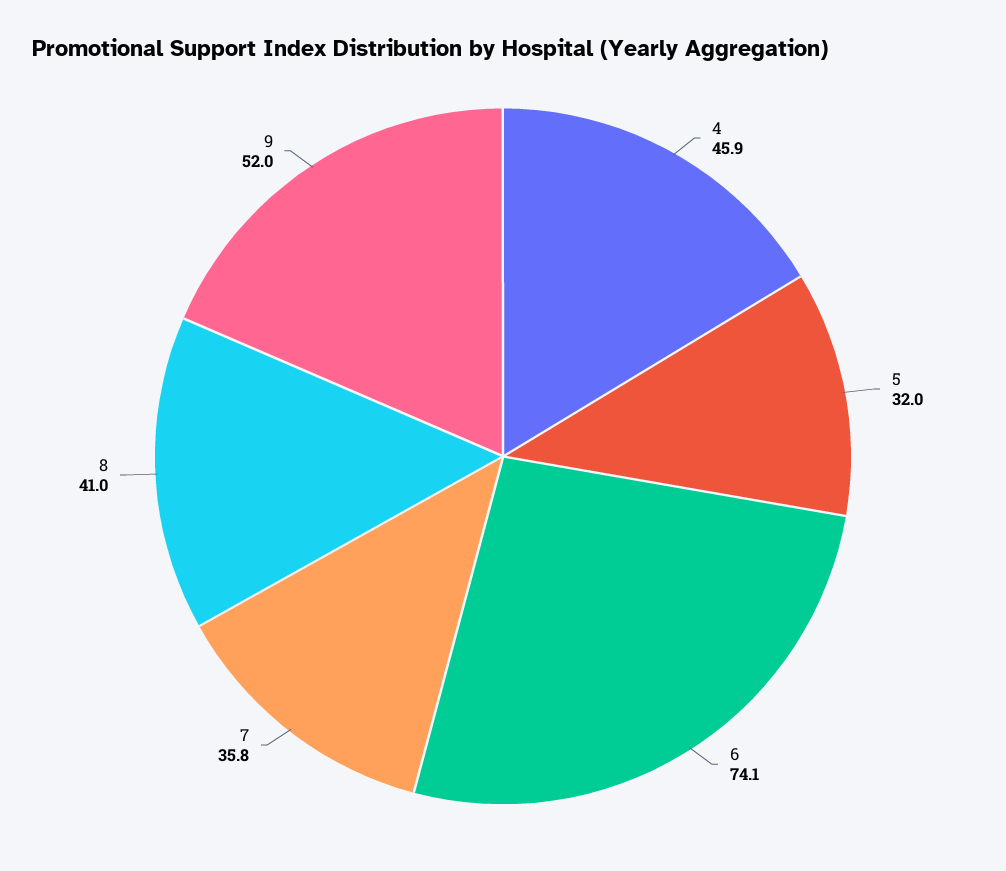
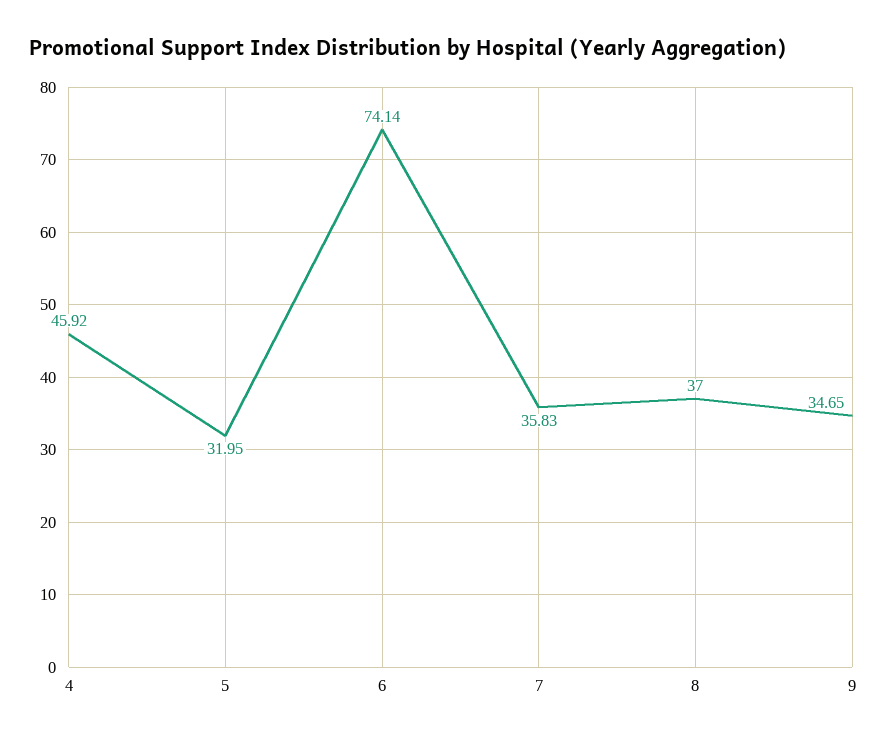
8: 41 -> 37
9: 52 -> 34.65

